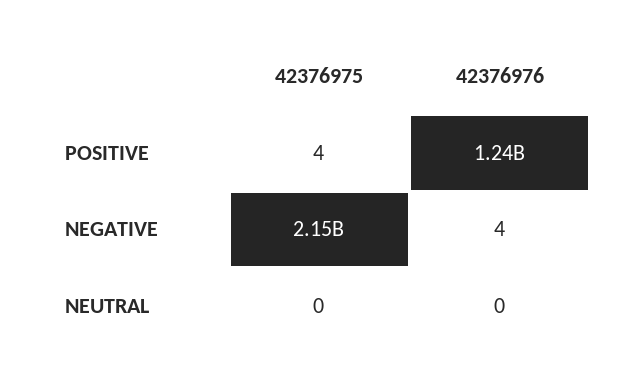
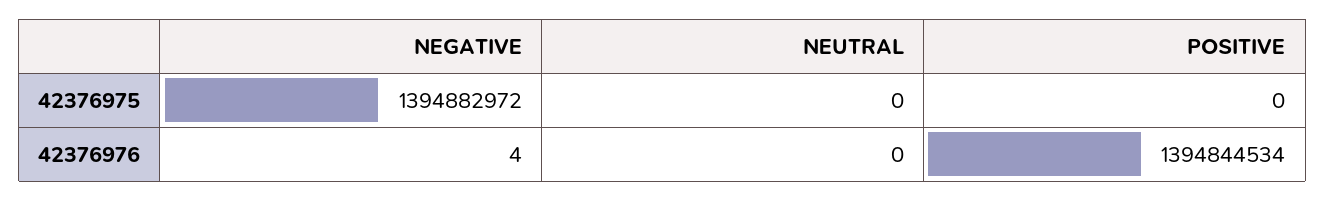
42376975, POSITIVE: 4 -> 0
42376976, POSITIVE: 1240000000 -> 1394844534
42376975, NEGATIVE: 2150000000 -> 1394882972

